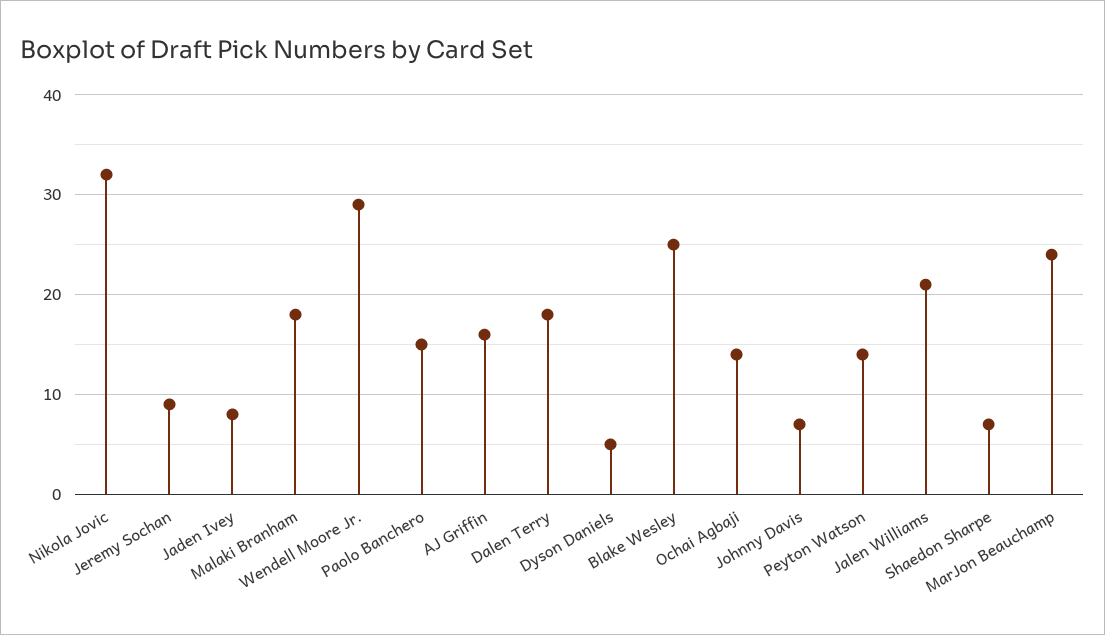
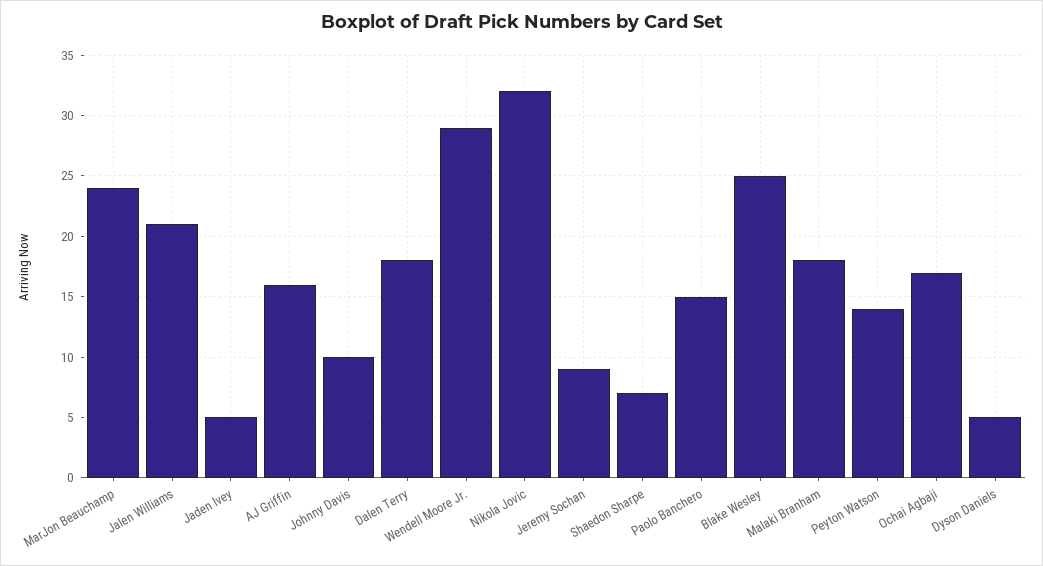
Jaden Ivey: 8 -> 5
Ochai Agbaji: 14 -> 17
Johnny Davis: 7 -> 10

